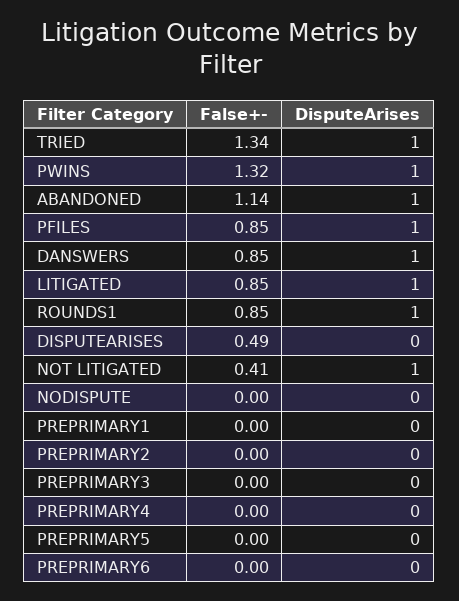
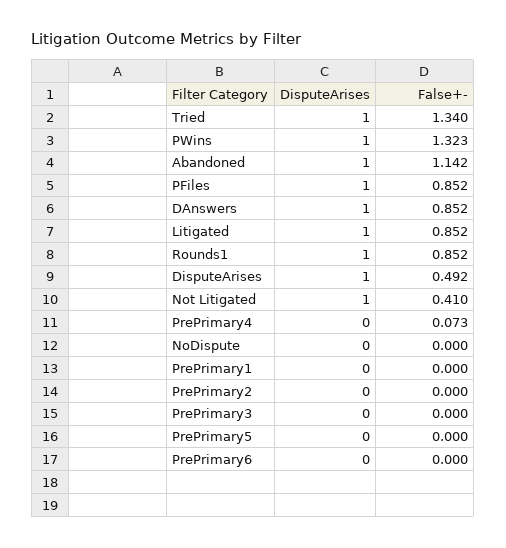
DisputeArises, DISPUTEARISES: 0 -> 1
False+-, PREPRIMARY4: 0 -> 0.073

